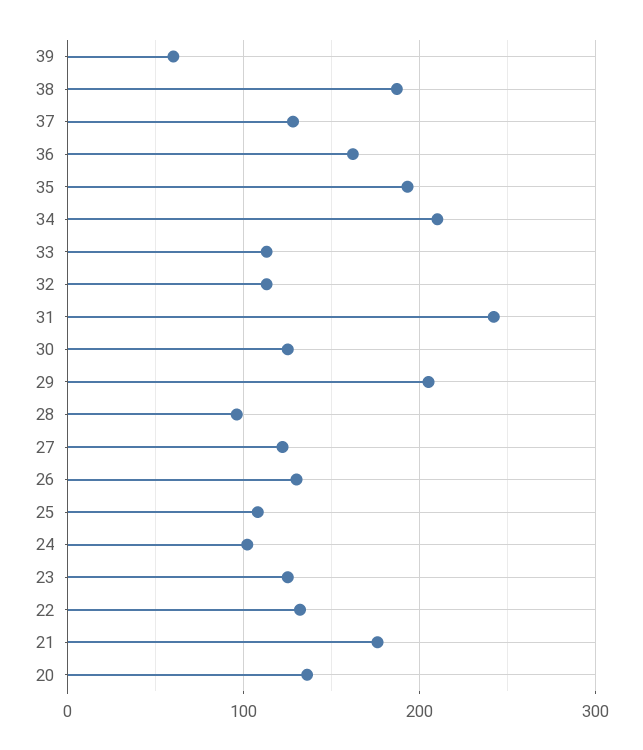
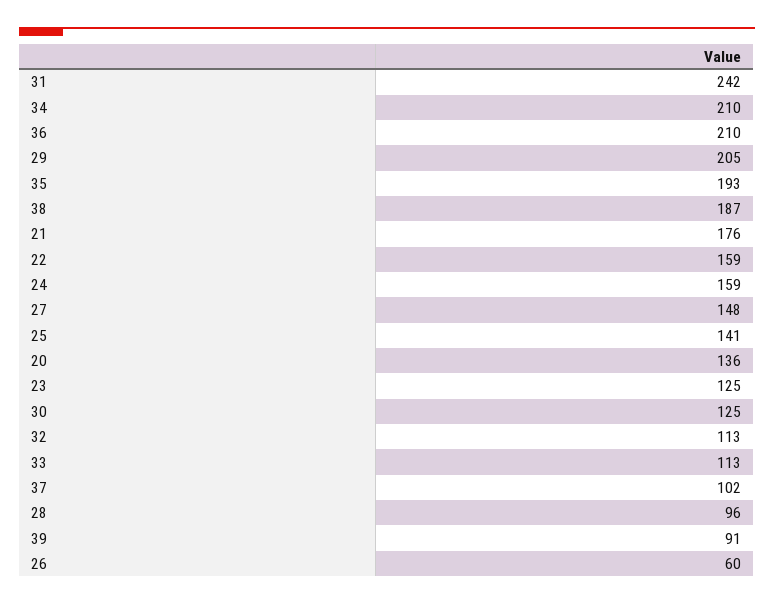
39: 60 -> 91
37: 130 -> 102
36: 160 -> 210
27: 120 -> 148
26: 130 -> 60
25: 110 -> 141
24: 100 -> 159
22: 130 -> 159

